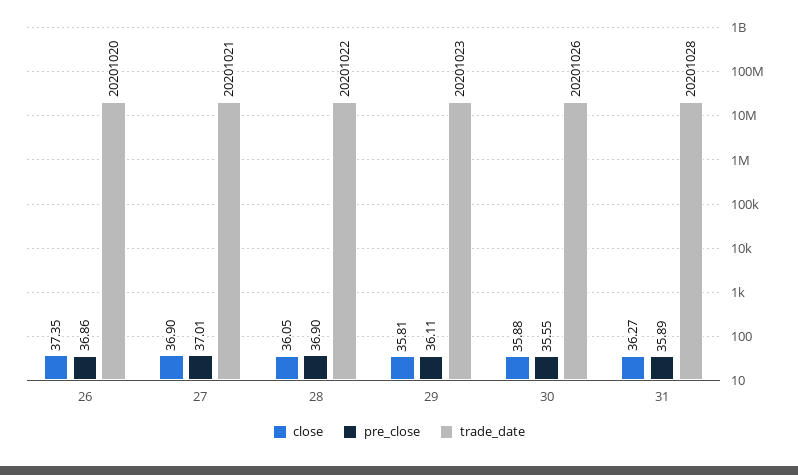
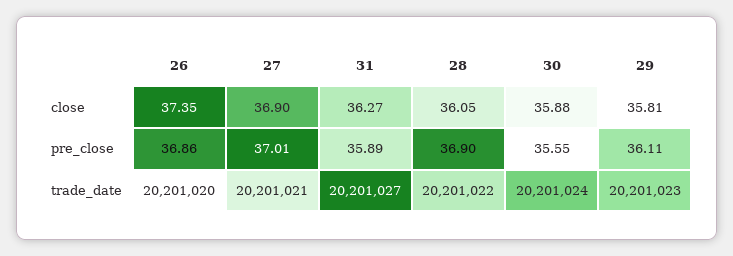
trade_date, 30: 20201026 -> 20201024
trade_date, 31: 20201028 -> 20201027

